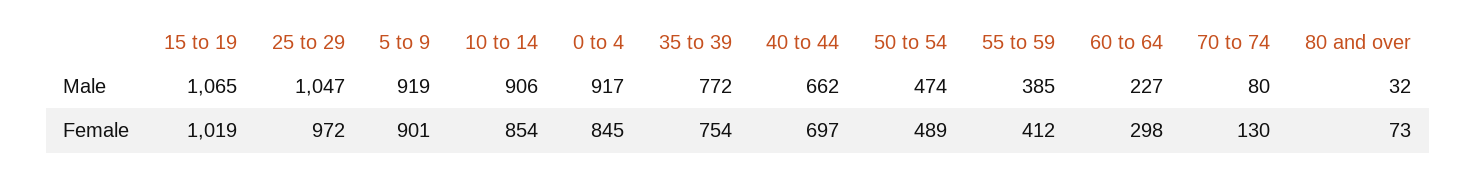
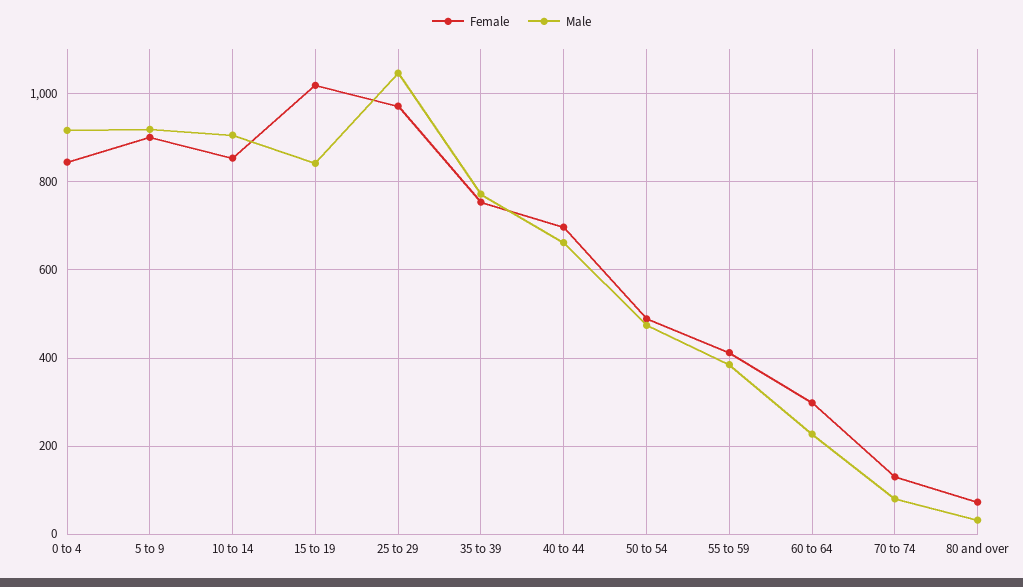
Male, 15 to 19: 1065 -> 840

